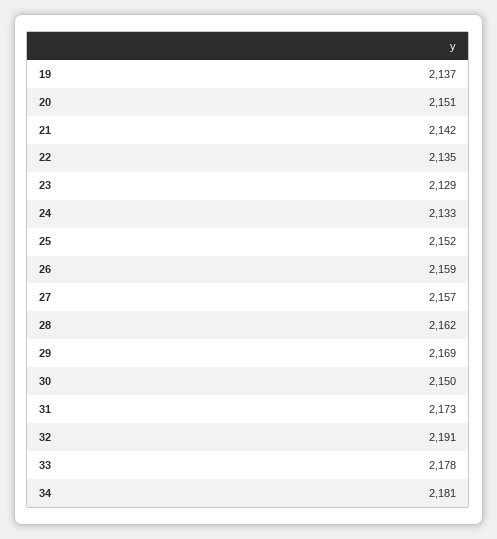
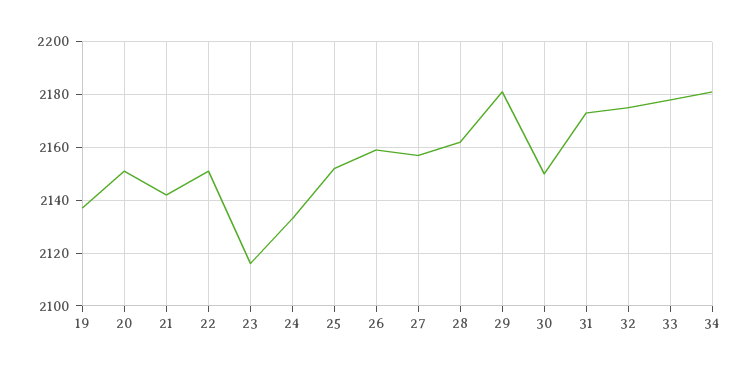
22: 2135 -> 2150
23: 2129 -> 2115
29: 2169 -> 2180
32: 2191 -> 2175

